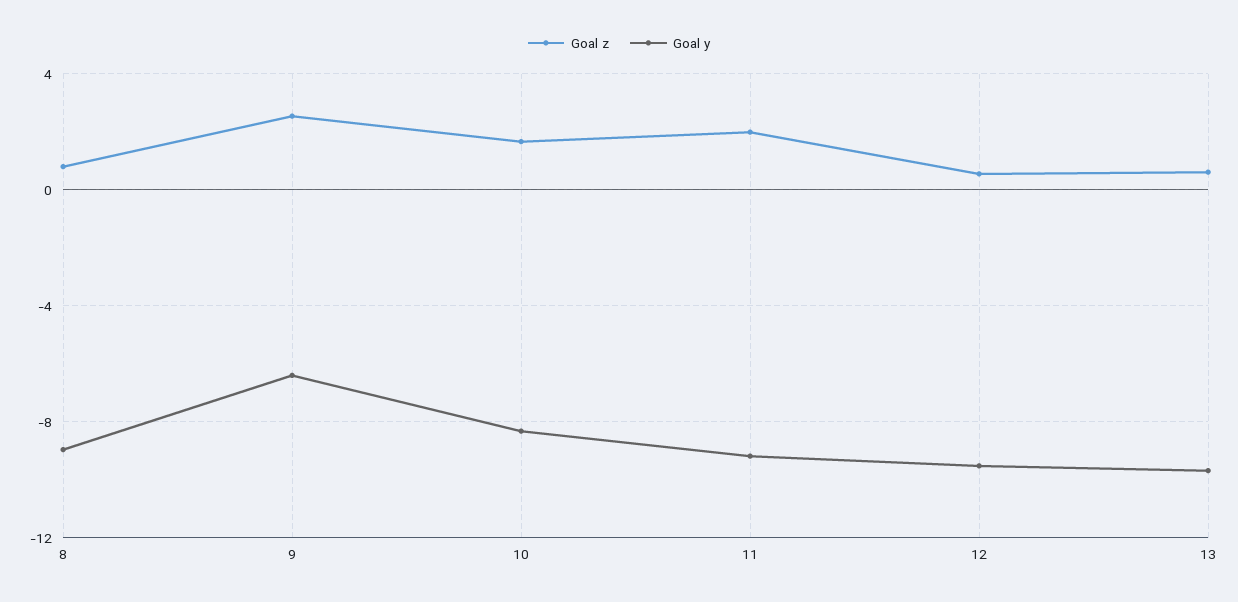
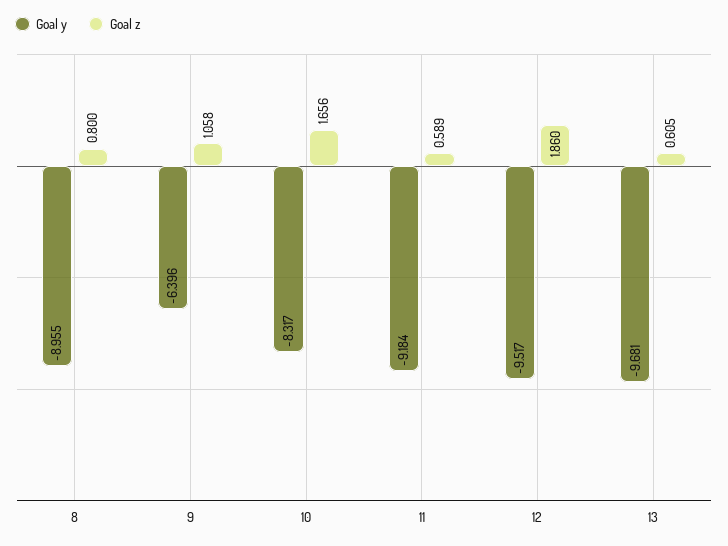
Goal z, 9: 2.5 -> 1.058
Goal z, 11: 2 -> 0.589
Goal z, 12: 0.5 -> 1.86

